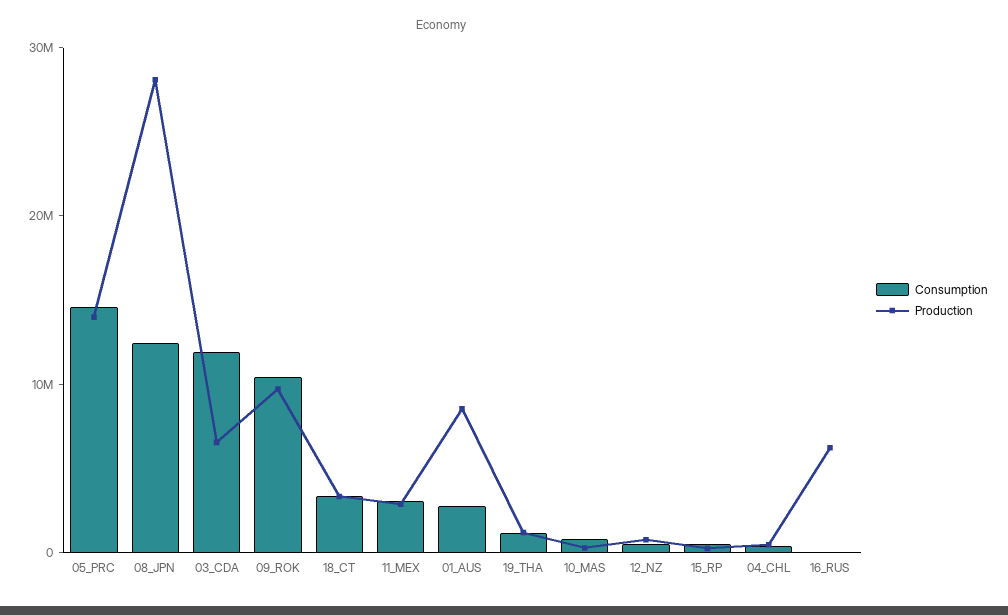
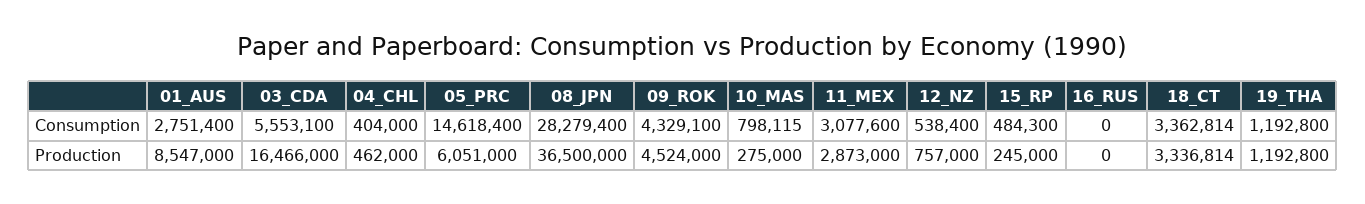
Production, 05_PRC: 14000000 -> 6051000
Consumption, 08_JPN: 12000000 -> 28279400
Production, 08_JPN: 28000000 -> 36500000
Consumption, 03_CDA: 12000000 -> 5553100
Production, 03_CDA: 6000000 -> 16466000
Consumption, 09_ROK: 10000000 -> 4329100
Production, 09_ROK: 10000000 -> 4524000
Production, 16_RUS: 6000000 -> 0

